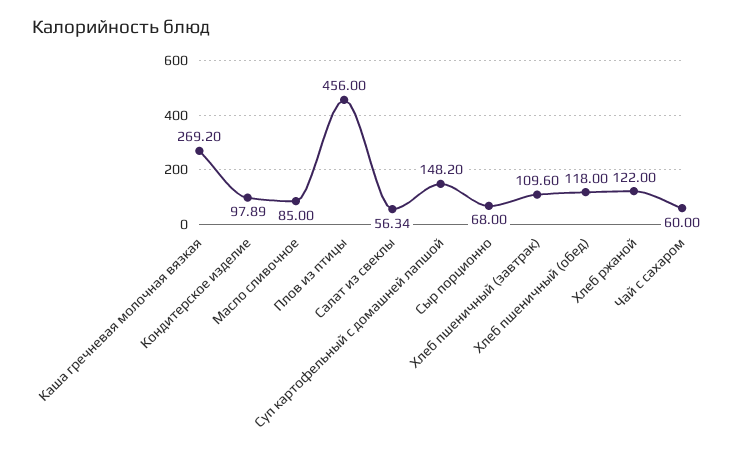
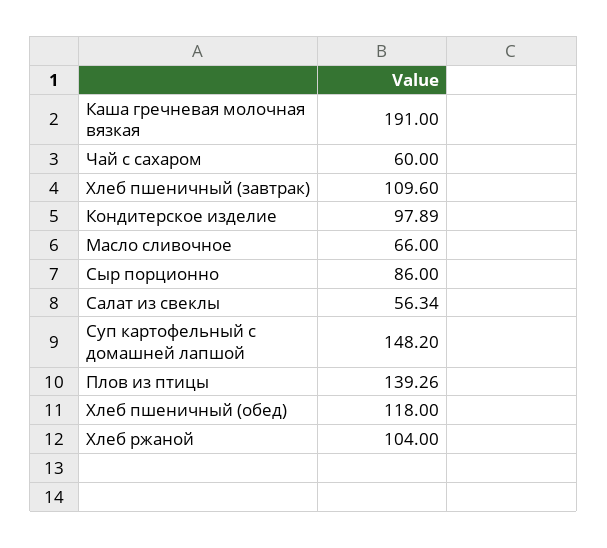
Каша гречневая молочная вязкая: 269.2 -> 191
Масло сливочное: 85 -> 66
Плов из птицы: 456 -> 139.26
Сыр порционно: 68 -> 86
Хлеб ржаной: 122 -> 104

